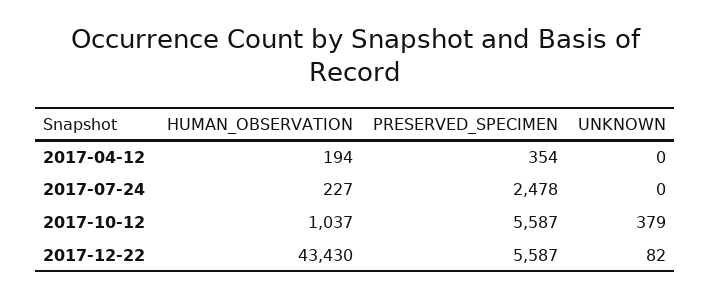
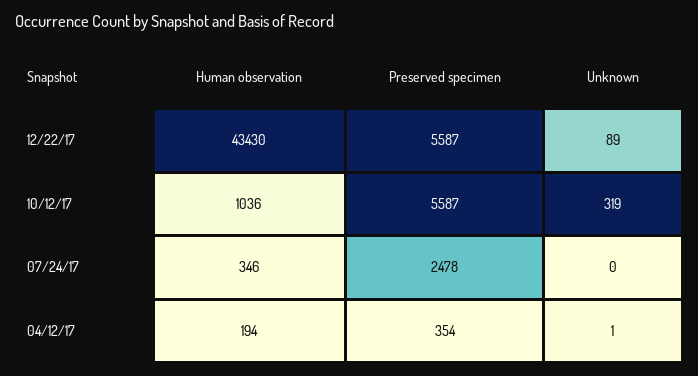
UNKNOWN, 2017-04-12: 0 -> 1
HUMAN_OBSERVATION, 2017-07-24: 227 -> 346
HUMAN_OBSERVATION, 2017-10-12: 1037 -> 1036
UNKNOWN, 2017-10-12: 379 -> 319
UNKNOWN, 2017-12-22: 82 -> 89

